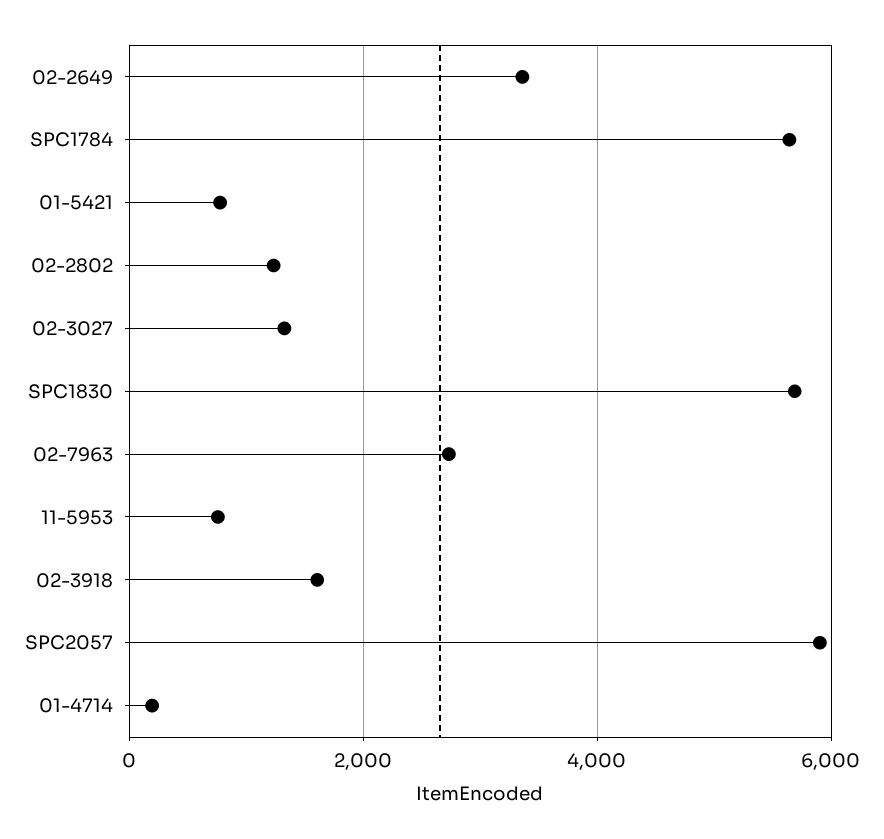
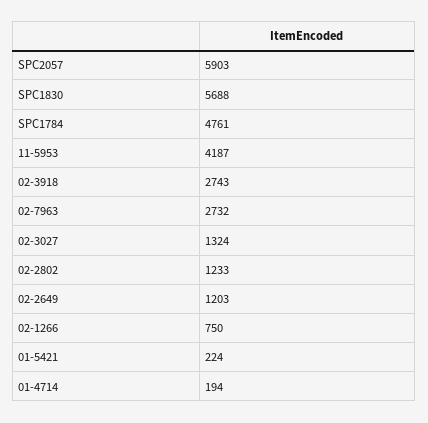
02-2649: 3400 -> 1203
SPC1784: 5600 -> 4761
01-5421: 800 -> 224
11-5953: 800 -> 4187
02-3918: 1600 -> 2743
02-1266: none -> 750

